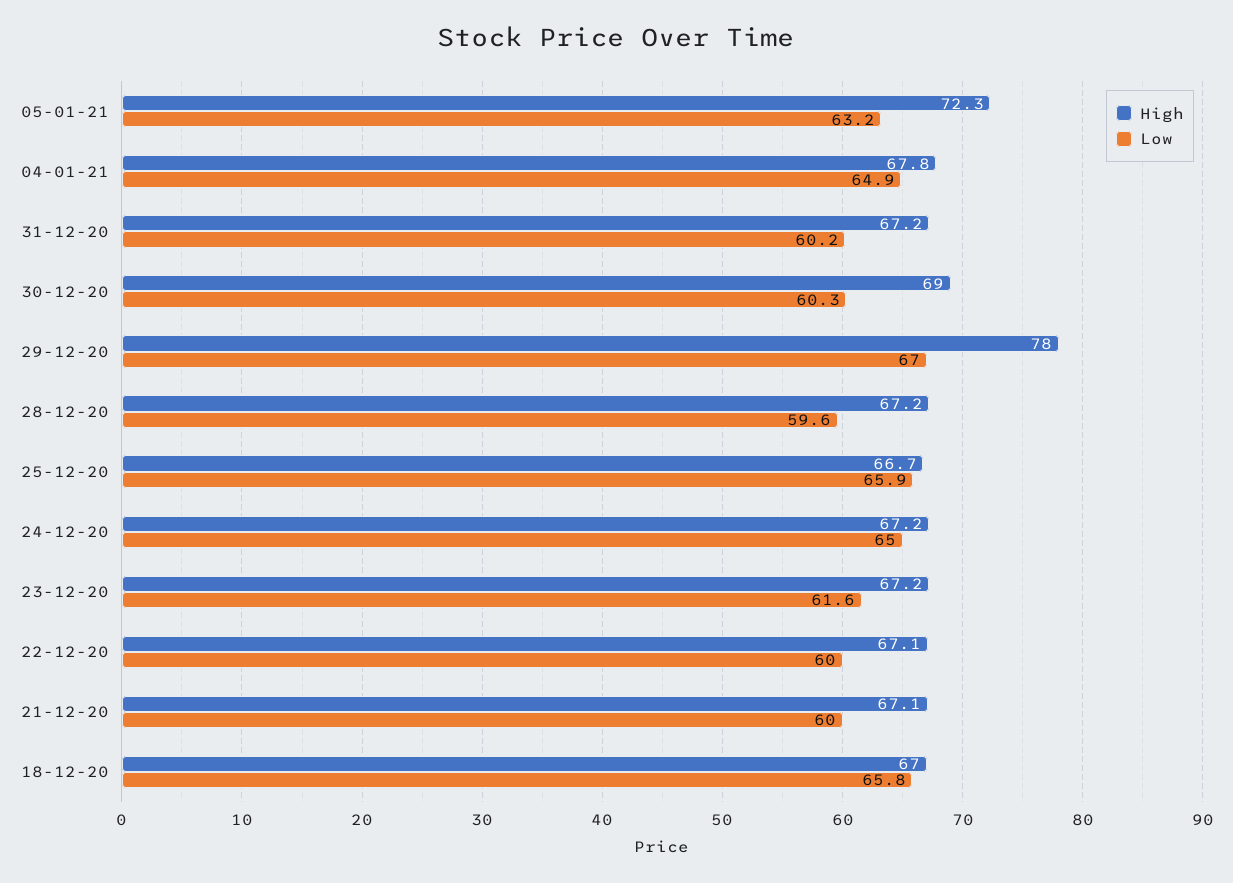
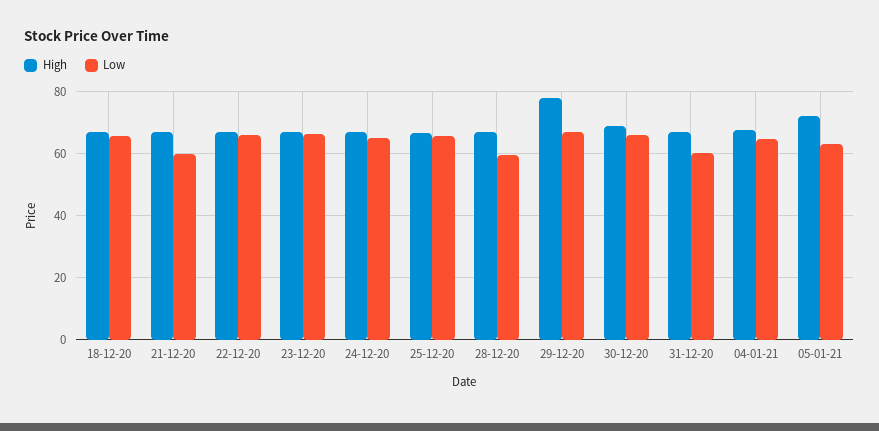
Low, 30-12-20: 60.3 -> 66
Low, 23-12-20: 61.6 -> 66
Low, 22-12-20: 60 -> 66

